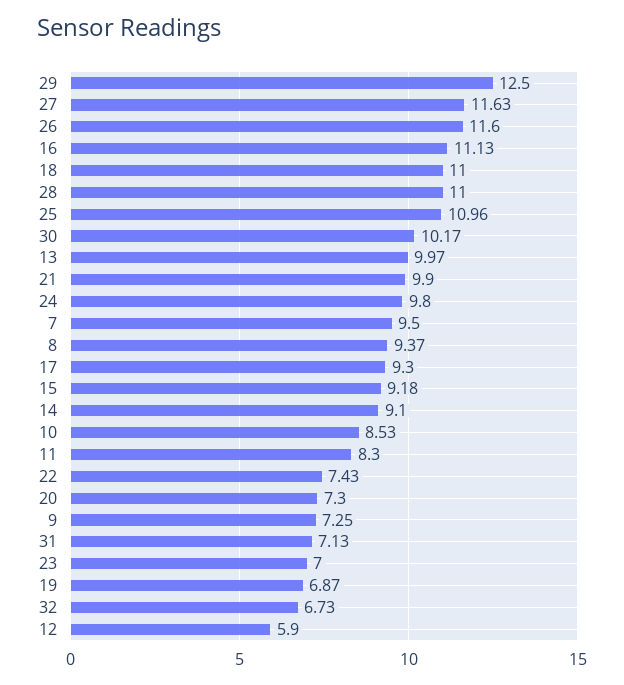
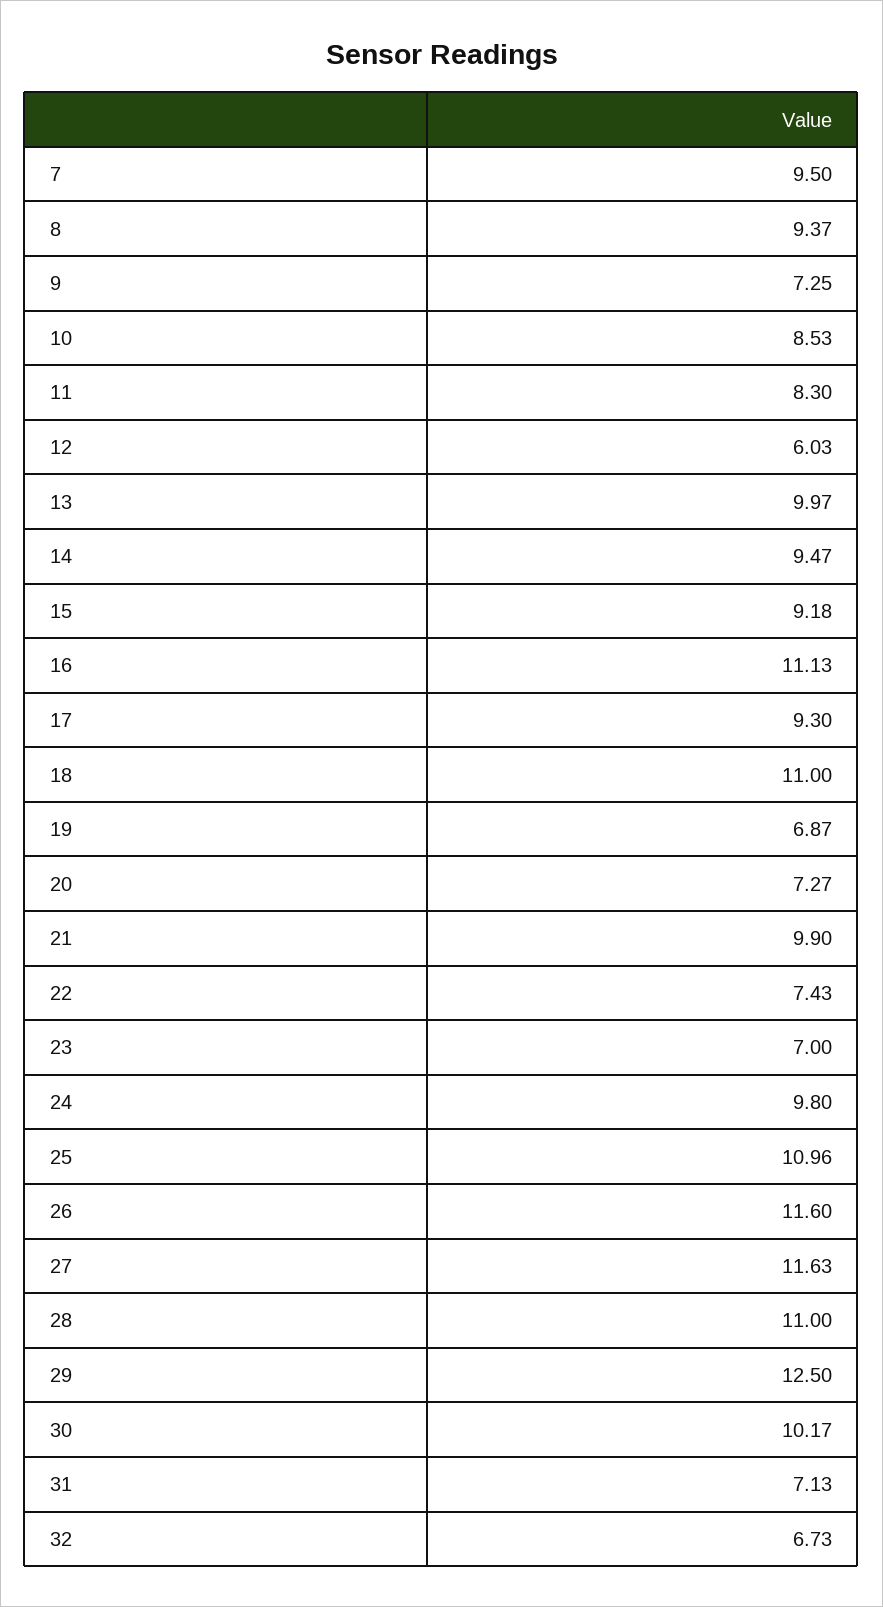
14: 9.1 -> 9.47
20: 7.3 -> 7.27
12: 5.9 -> 6.03

